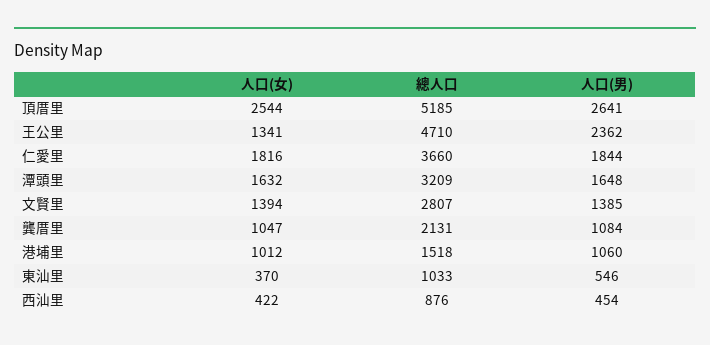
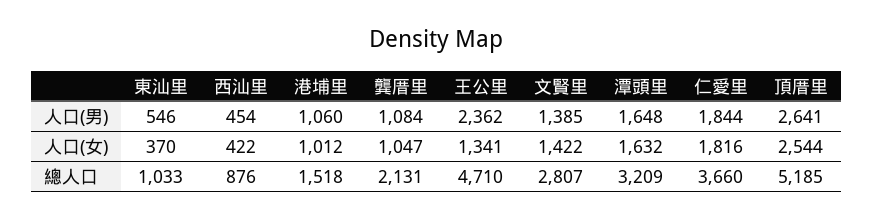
人口(女), 文賢里: 1394 -> 1422

